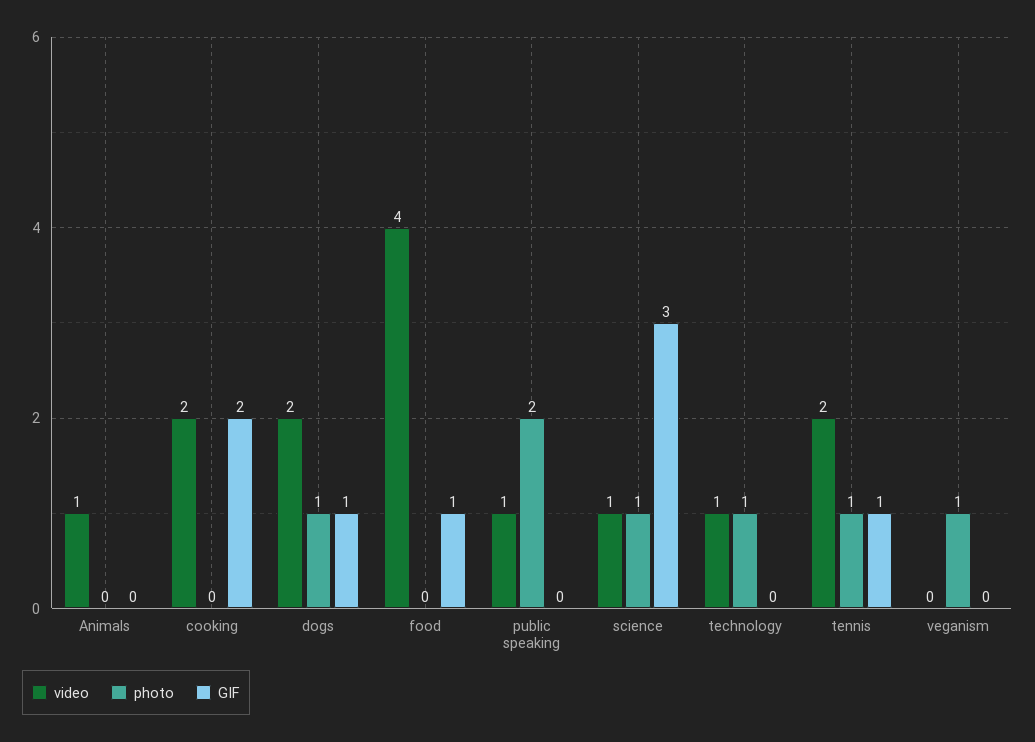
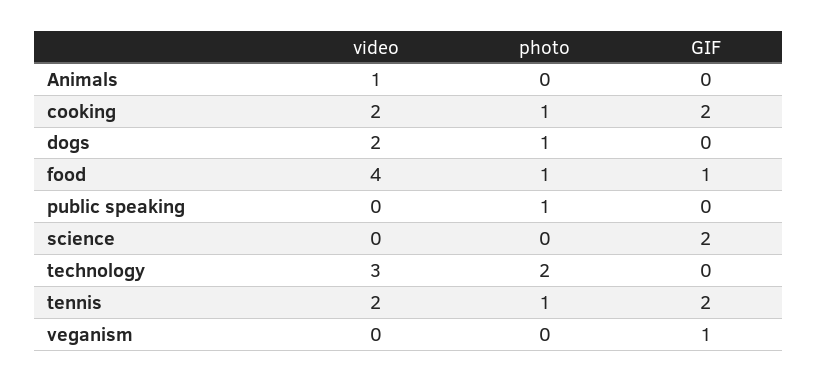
photo, cooking: 0 -> 1
GIF, dogs: 1 -> 0
photo, food: 0 -> 1
video, public speaking: 1 -> 0
photo, public speaking: 2 -> 1
video, science: 1 -> 0
photo, science: 1 -> 0
GIF, science: 3 -> 2
video, technology: 1 -> 3
photo, technology: 1 -> 2
GIF, tennis: 1 -> 2
photo, veganism: 1 -> 0
GIF, veganism: 0 -> 1

